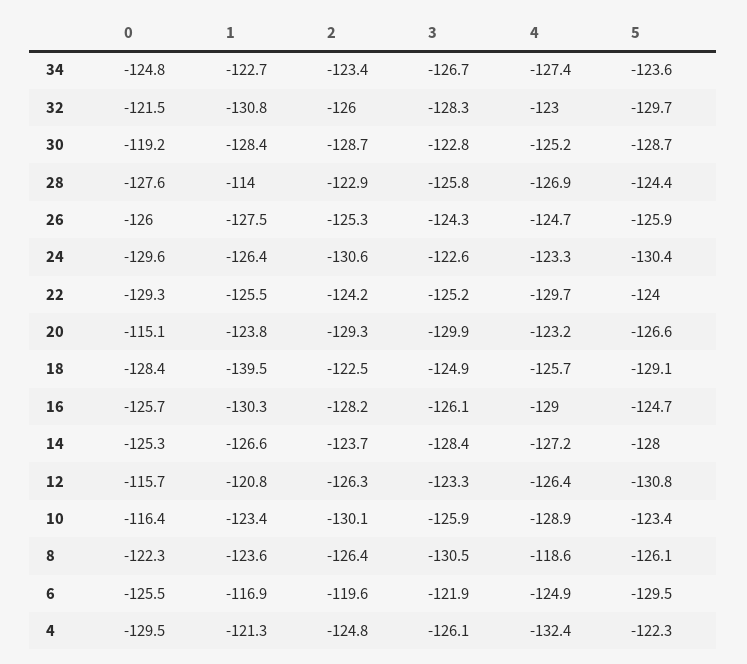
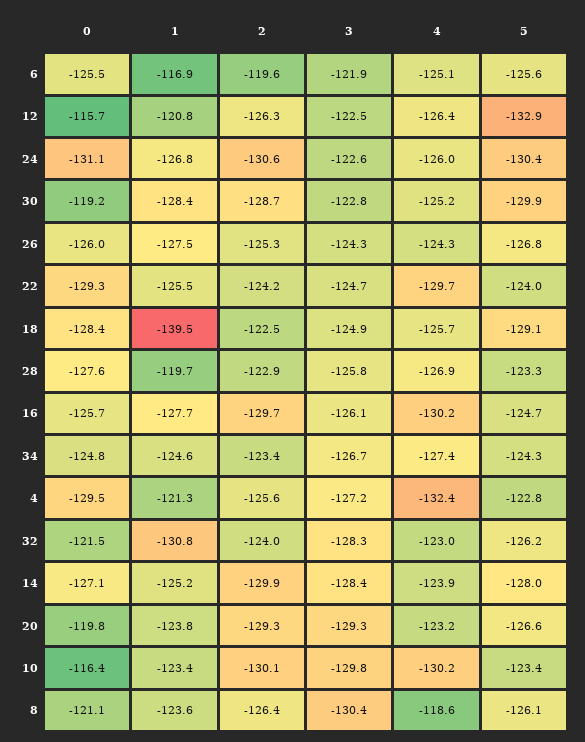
1, 34: -122.7 -> -124.6
5, 34: -123.6 -> -124.3
2, 32: -126 -> -124
5, 32: -129.7 -> -126.2
5, 30: -128.7 -> -129.9
1, 28: -114 -> -119.7
5, 28: -124.4 -> -123.3
4, 26: -124.7 -> -124.3
5, 26: -125.9 -> -126.8
0, 24: -129.6 -> -131.1
1, 24: -126.4 -> -126.8
4, 24: -123.3 -> -126
3, 22: -125.2 -> -124.7
0, 20: -115.1 -> -119.8
3, 20: -129.9 -> -129.3
1, 16: -130.3 -> -127.7
2, 16: -128.2 -> -129.7
4, 16: -129 -> -130.2
0, 14: -125.3 -> -127.1
1, 14: -126.6 -> -125.2
2, 14: -123.7 -> -129.9
4, 14: -127.2 -> -123.9
3, 12: -123.3 -> -122.5
5, 12: -130.8 -> -132.9
3, 10: -125.9 -> -129.8
4, 10: -128.9 -> -130.2
0, 8: -122.3 -> -121.1
3, 8: -130.5 -> -130.4
4, 6: -124.9 -> -125.1
5, 6: -129.5 -> -125.6
2, 4: -124.8 -> -125.6
3, 4: -126.1 -> -127.2
5, 4: -122.3 -> -122.8

